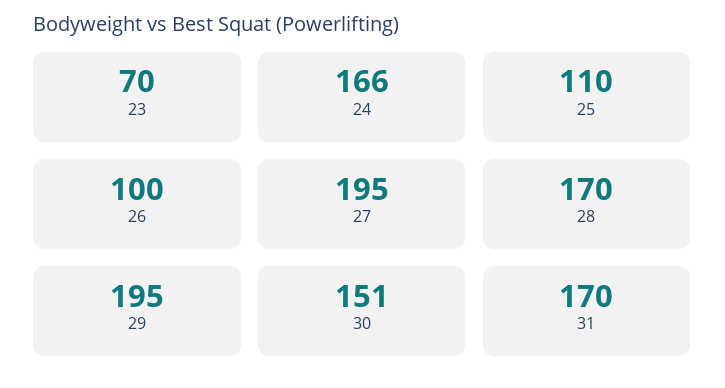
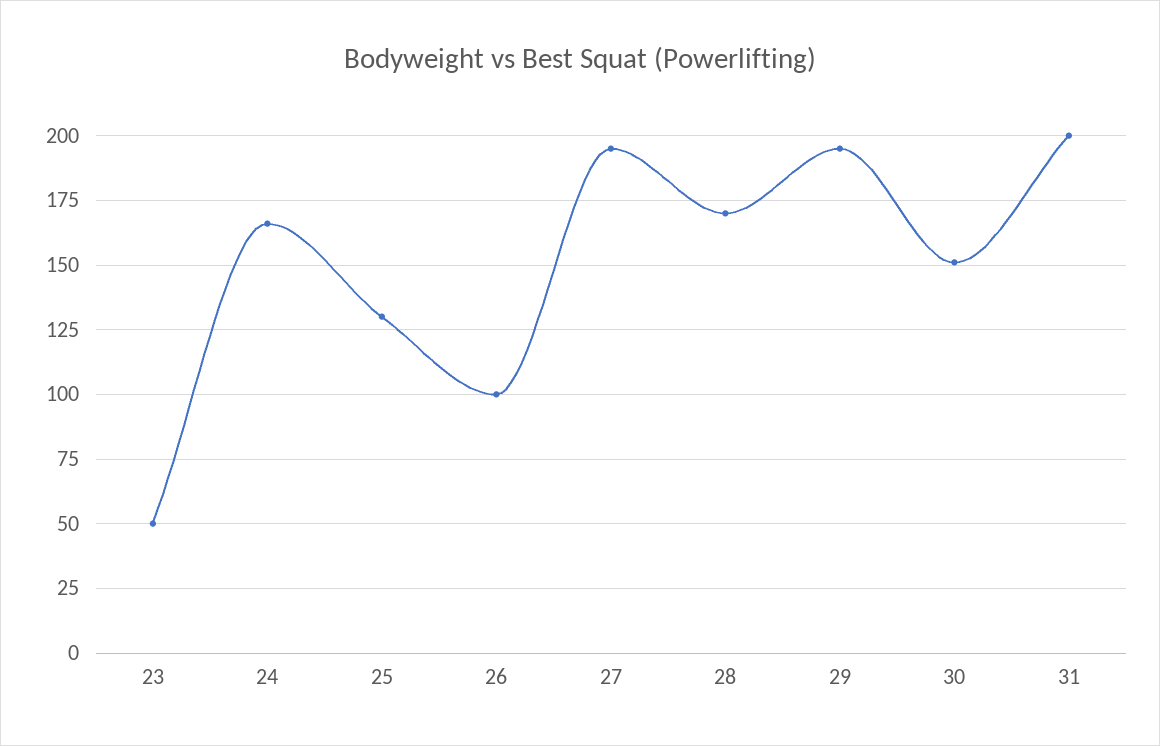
23: 70 -> 50
25: 110 -> 130
31: 170 -> 200

